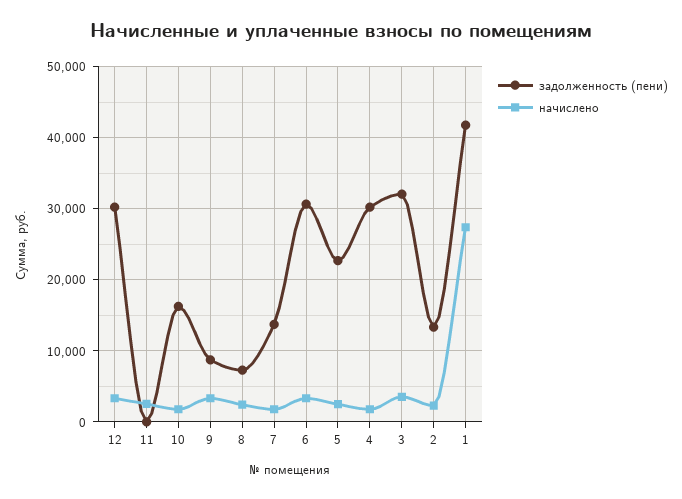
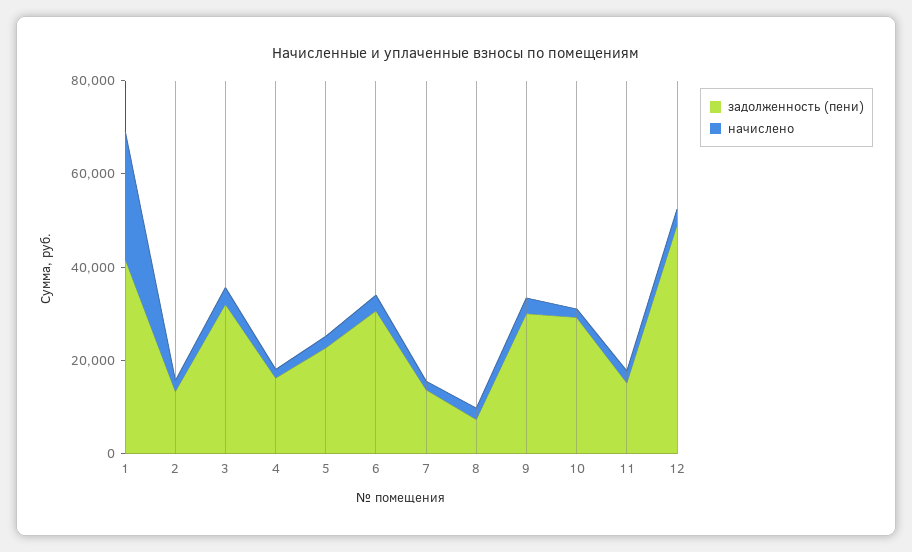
задолженность (пени), 12: 30000 -> 50000
задолженность (пени), 11: 0 -> 15000
задолженность (пени), 10: 16000 -> 30000
задолженность (пени), 9: 9000 -> 30000
задолженность (пени), 4: 30000 -> 15000

